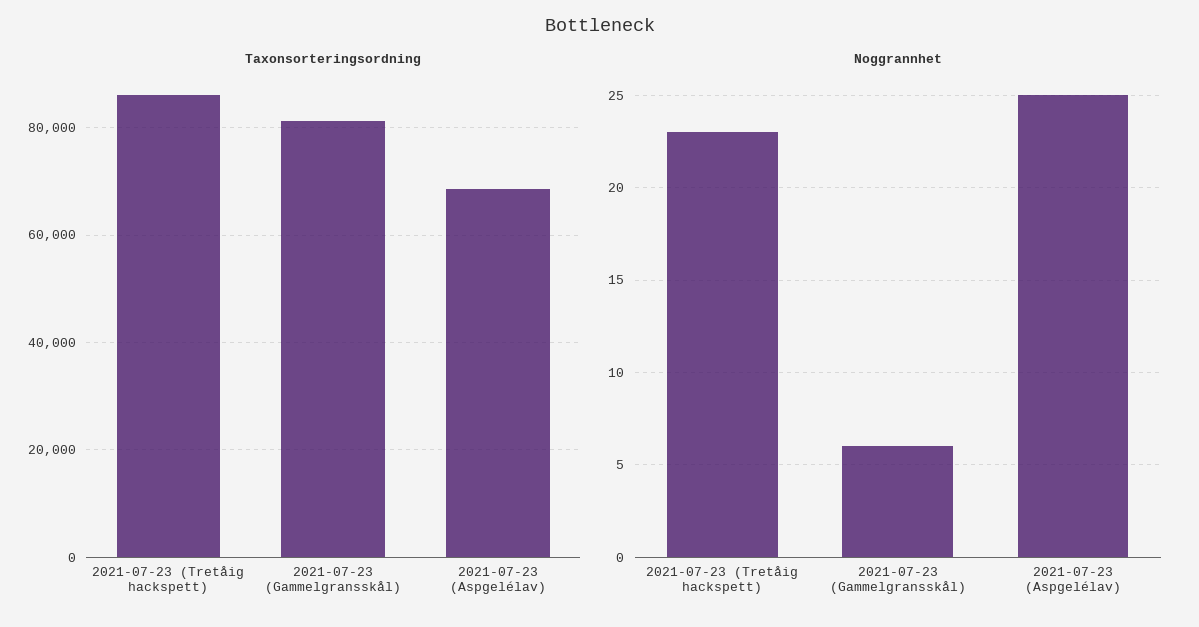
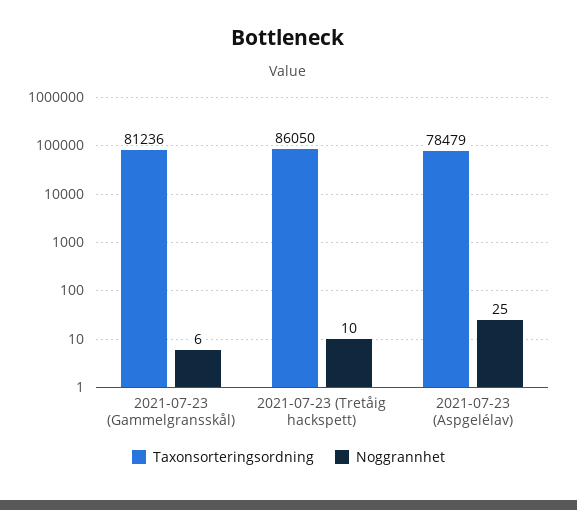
Taxonsorteringsordning, 2021-07-23 (Aspgelélav): 68000 -> 78479
Noggrannhet, 2021-07-23 (Tretåig hackspett): 23 -> 10

